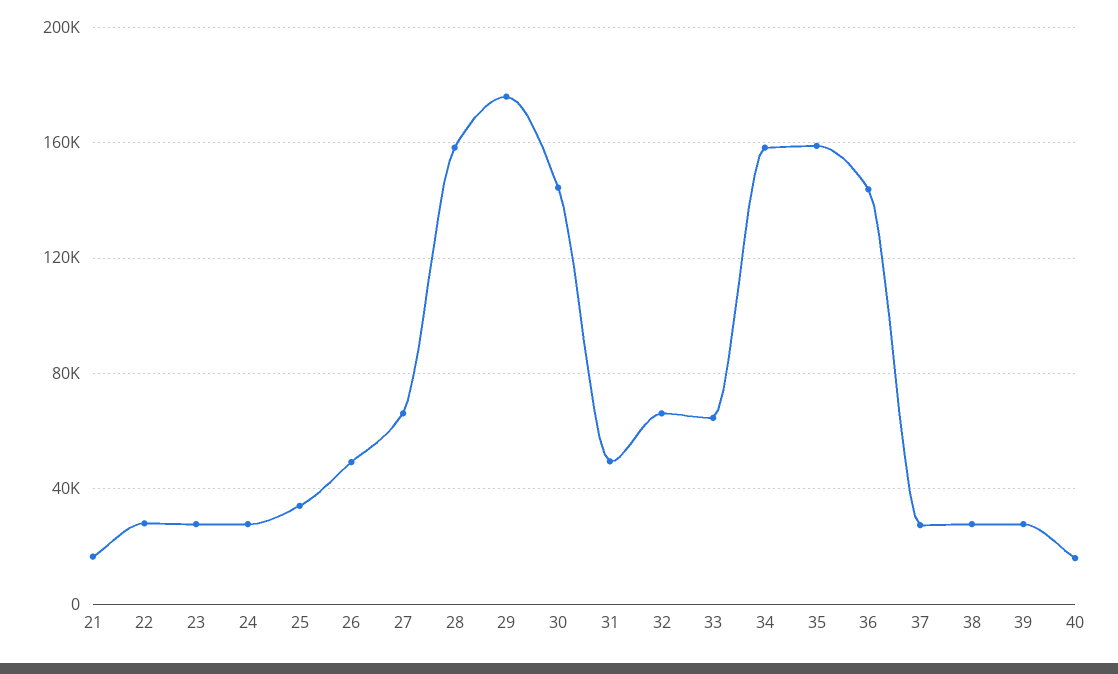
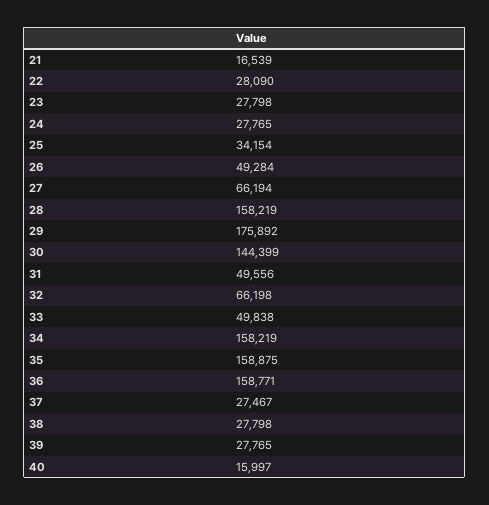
33: 65000 -> 49838
36: 145000 -> 158771

